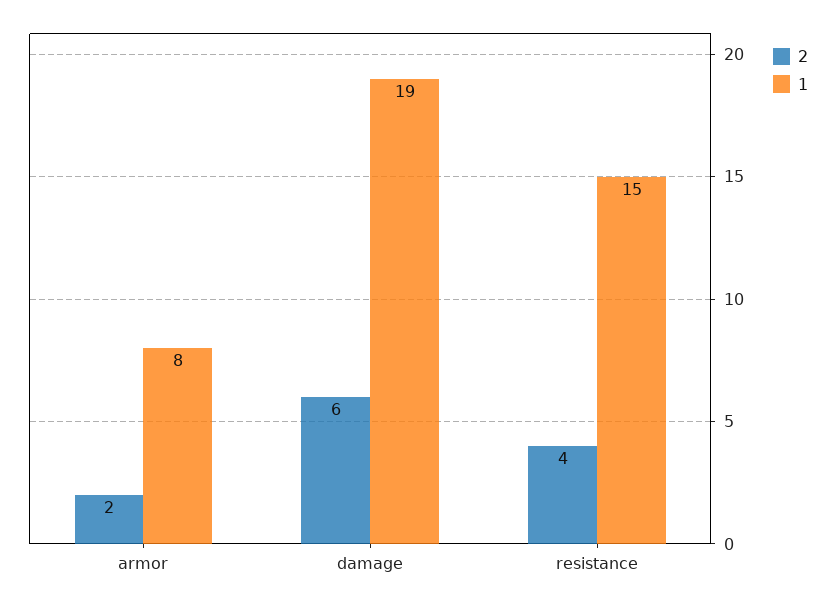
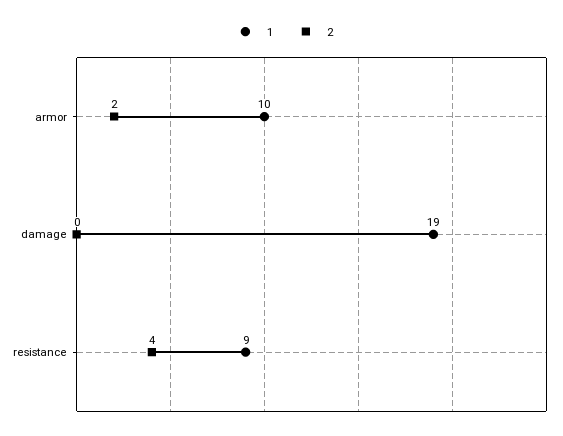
1, armor: 8 -> 10
2, damage: 6 -> 0
1, resistance: 15 -> 9

